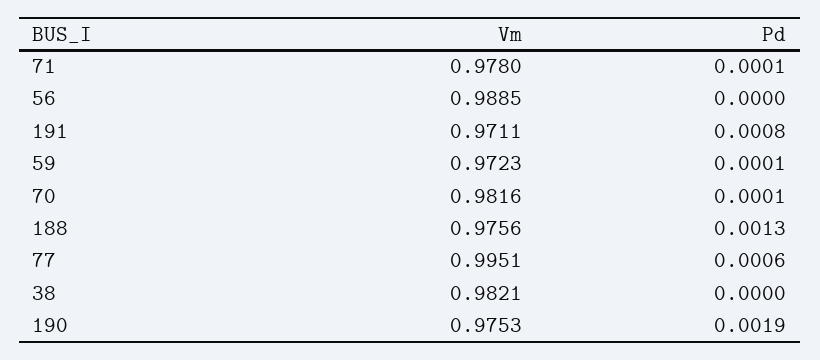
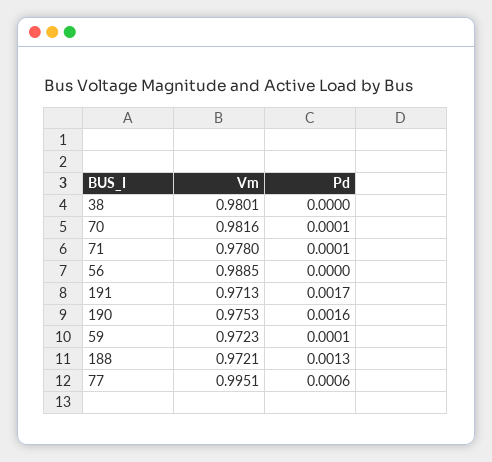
Vm, 191: 0.9711 -> 0.9713
Pd, 191: 0.0008 -> 0.0017
Vm, 188: 0.9756 -> 0.9721
Vm, 38: 0.9821 -> 0.9801
Pd, 190: 0.0019 -> 0.0016

